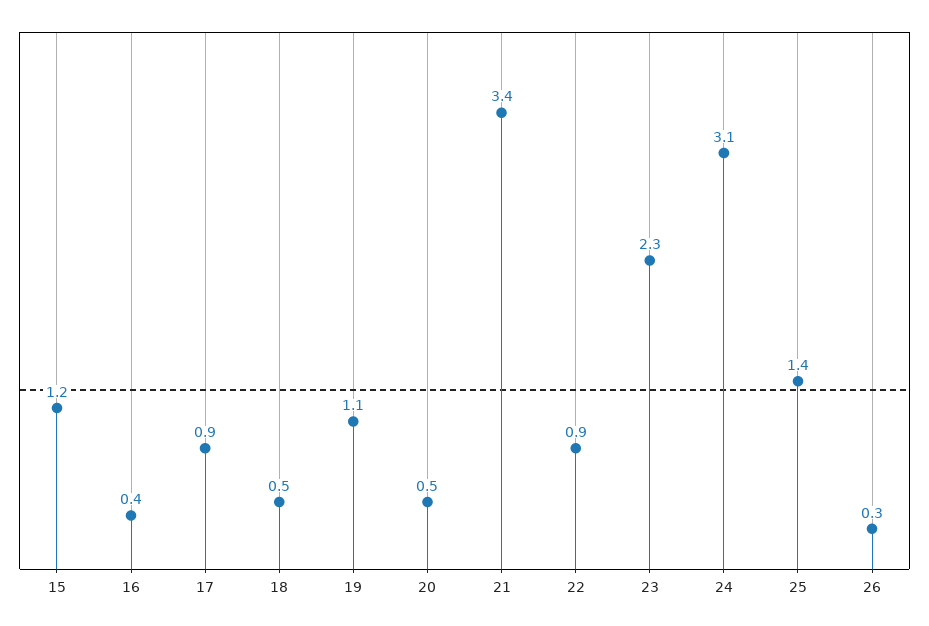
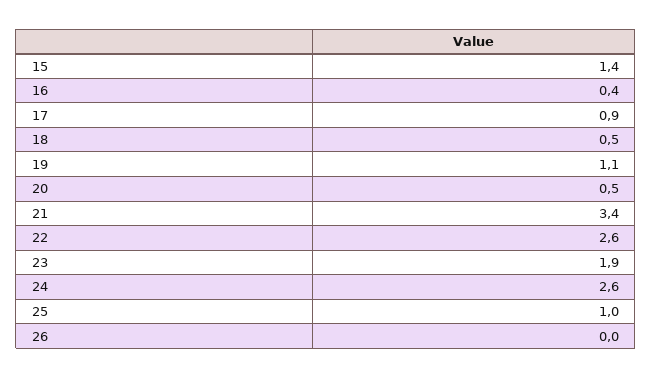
15: 1.2 -> 1.4
22: 0.9 -> 2.6
23: 2.3 -> 1.9
24: 3.1 -> 2.6
25: 1.4 -> 1
26: 0.3 -> 0

